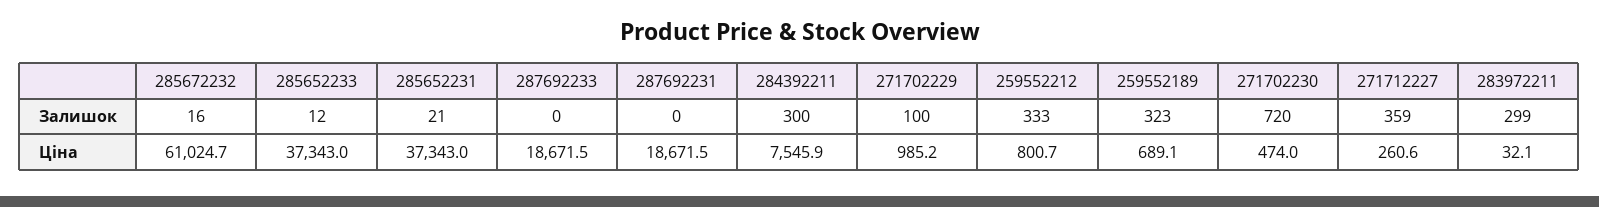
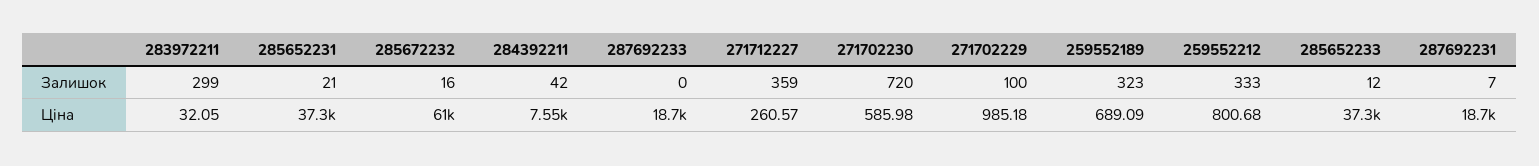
287692231, Залишок: 0 -> 7
284392211, Залишок: 300 -> 42
271702230, Ціна: 474 -> 585.98

